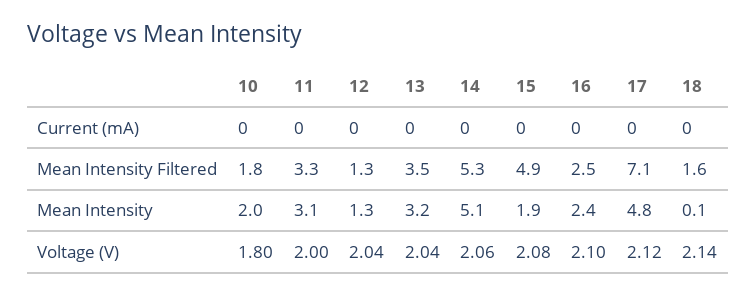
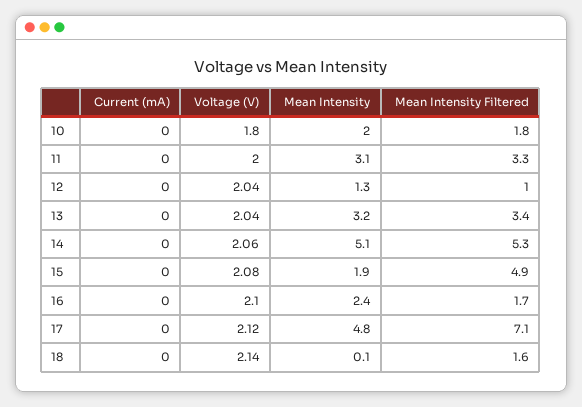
12, Mean Intensity Filtered: 1.3 -> 1
13, Mean Intensity Filtered: 3.5 -> 3.4
16, Mean Intensity Filtered: 2.5 -> 1.7

